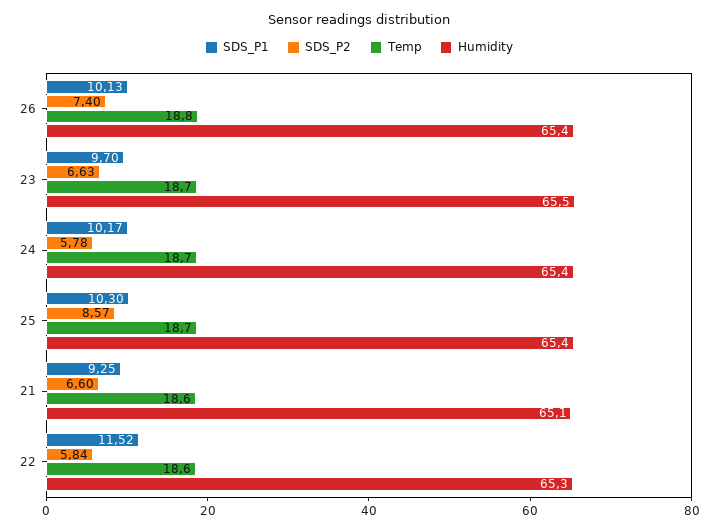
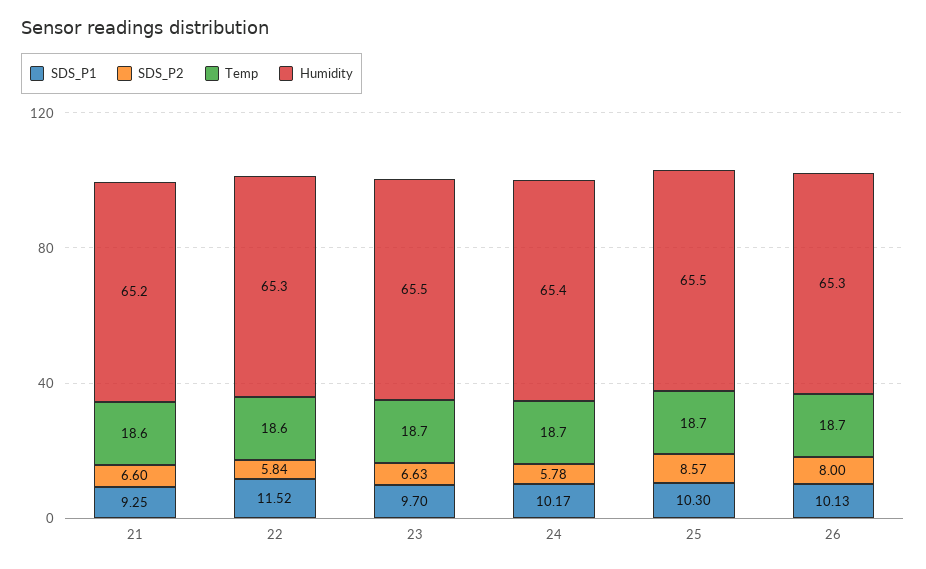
SDS_P2, 26: 7.4 -> 8
Temp, 26: 18.8 -> 18.7
Humidity, 26: 65.4 -> 65.3
Humidity, 25: 65.4 -> 65.5
Humidity, 21: 65.1 -> 65.2

